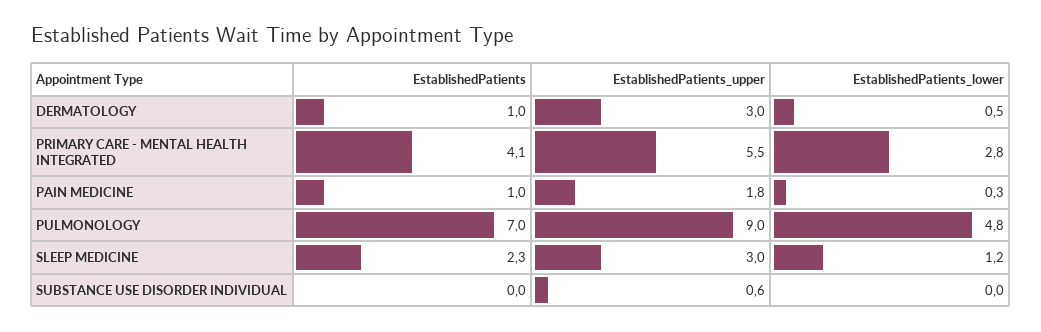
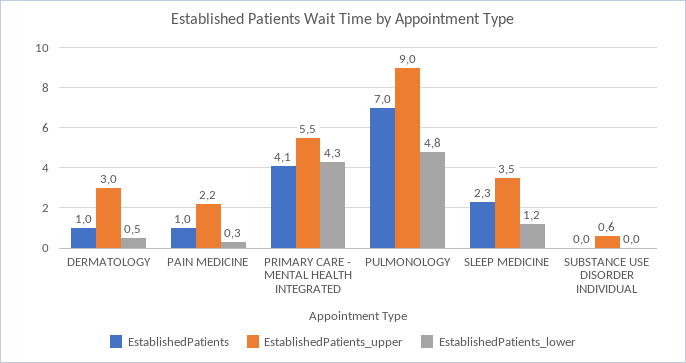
EstablishedPatients_lower, PRIMARY CARE - MENTAL HEALTH INTEGRATED: 2.8 -> 4.3
EstablishedPatients_upper, PAIN MEDICINE: 1.8 -> 2.2
EstablishedPatients_upper, SLEEP MEDICINE: 3 -> 3.5

